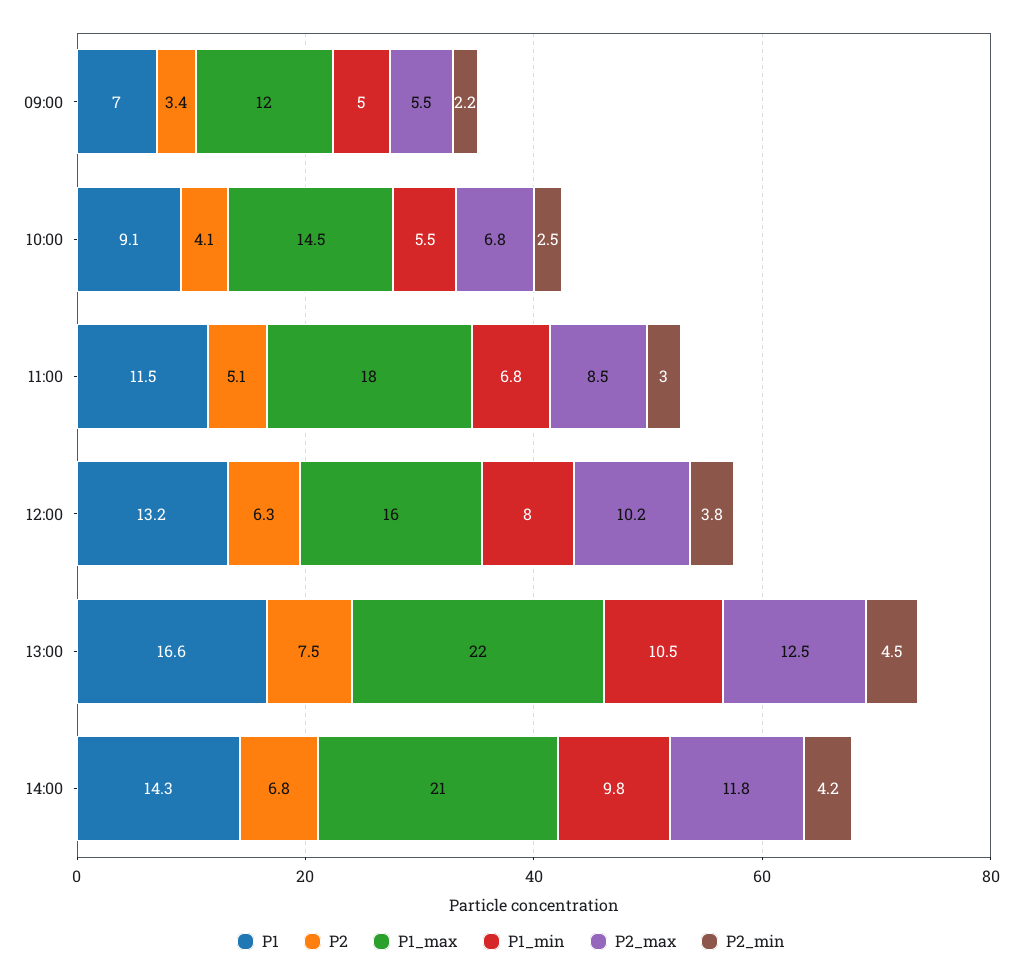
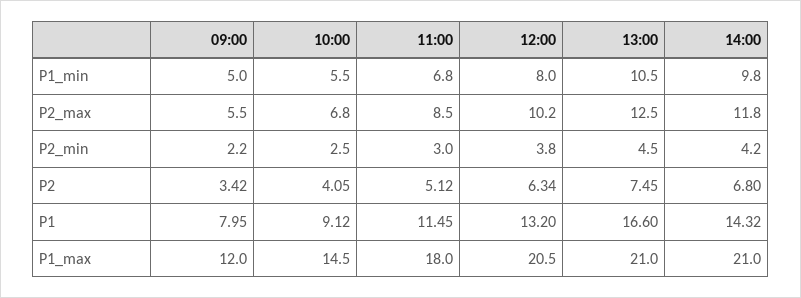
P1, 09:00: 7 -> 7.95
P1_max, 12:00: 16 -> 20.5
P1_max, 13:00: 22 -> 21

